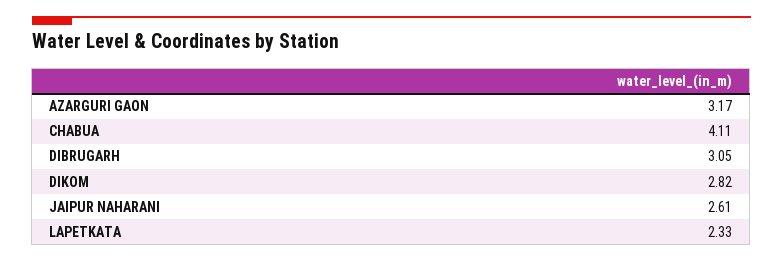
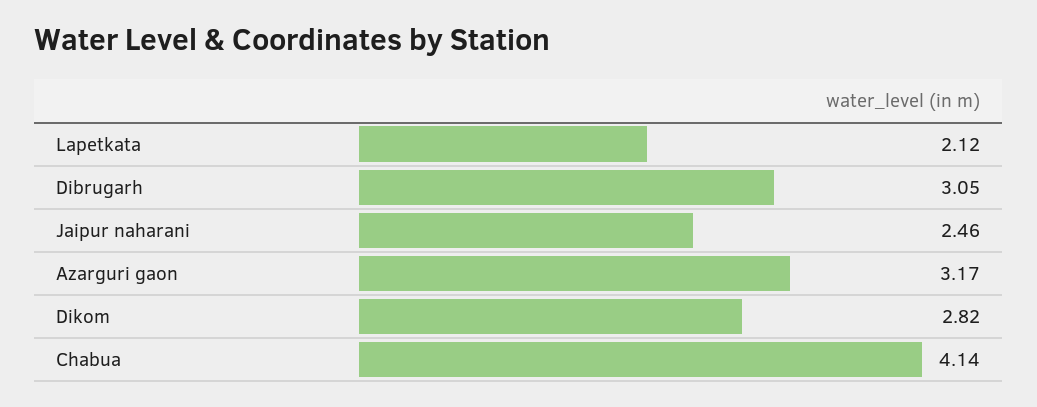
CHABUA: 4.11 -> 4.14
JAIPUR NAHARANI: 2.61 -> 2.46
LAPETKATA: 2.33 -> 2.12

